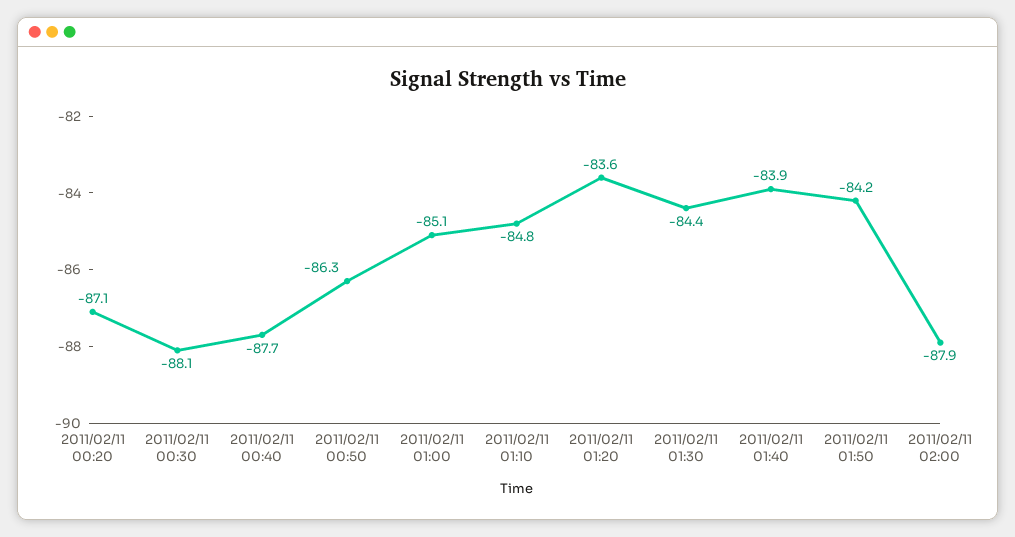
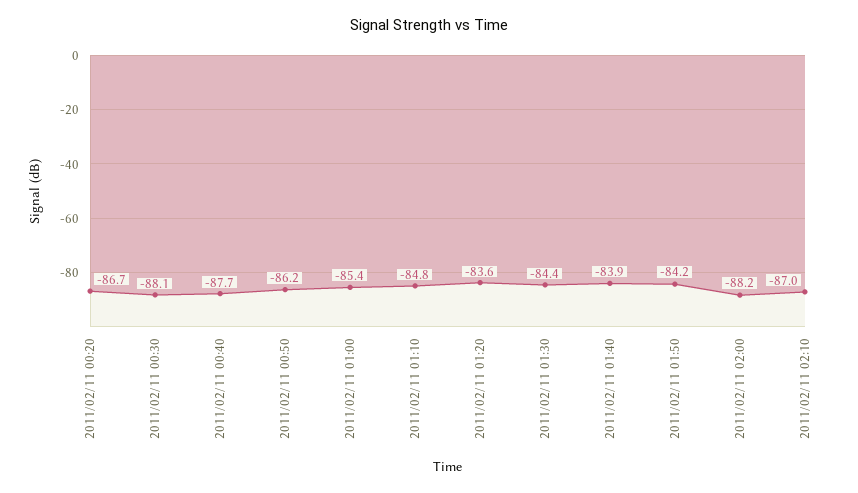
2011/02/11 00:20: -87.1 -> -86.7
2011/02/11 00:50: -86.3 -> -86.2
2011/02/11 01:00: -85.1 -> -85.4
2011/02/11 02:00: -87.9 -> -88.2
2011/02/11 02:10: none -> -87

